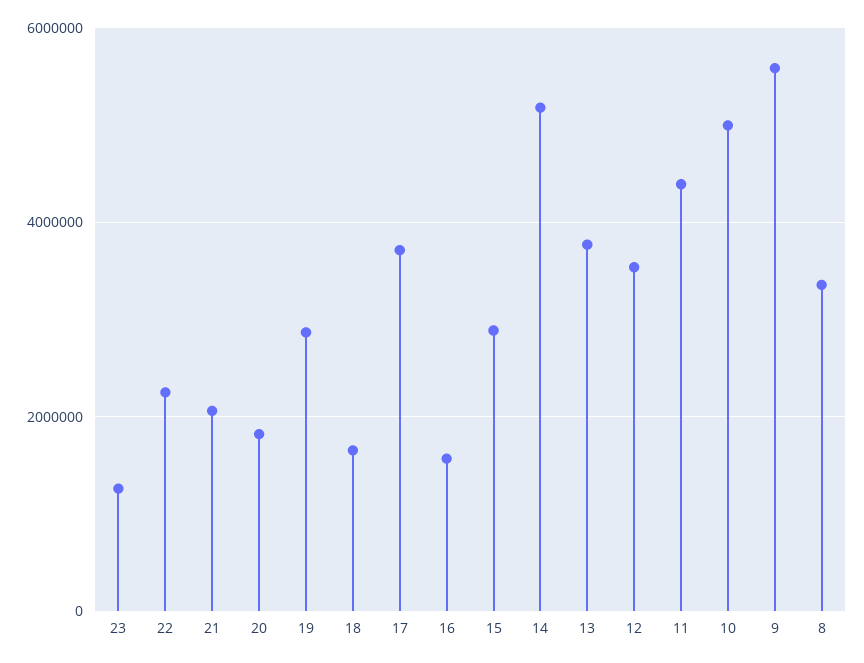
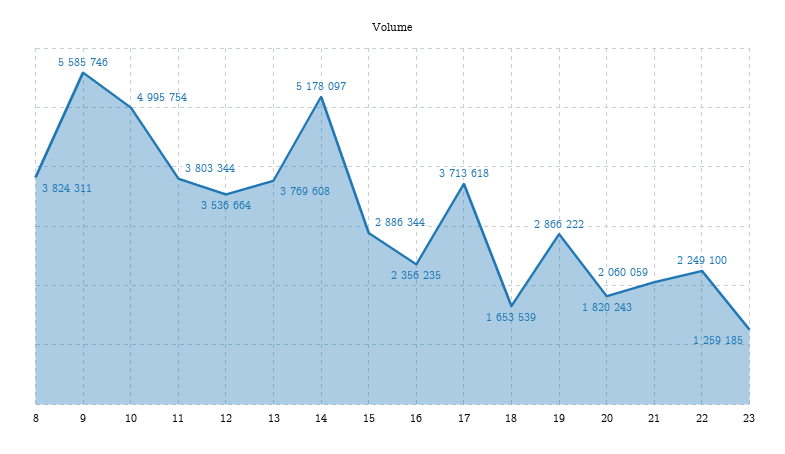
16: 1600000 -> 2356235
11: 4400000 -> 3803344
8: 3400000 -> 3824311

